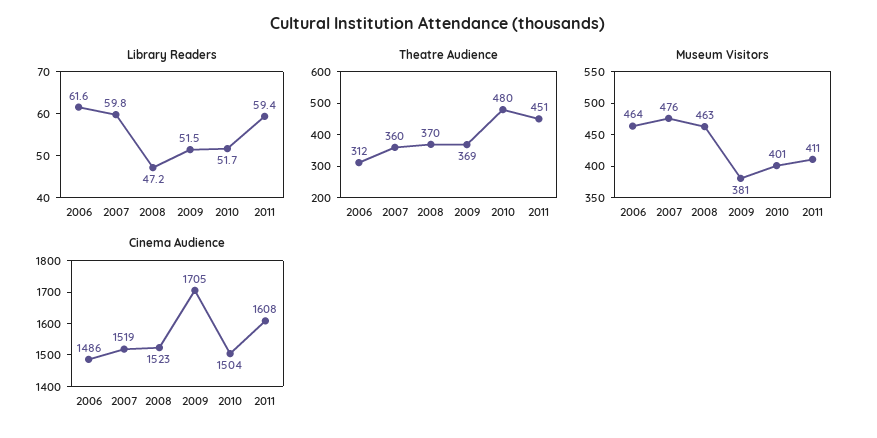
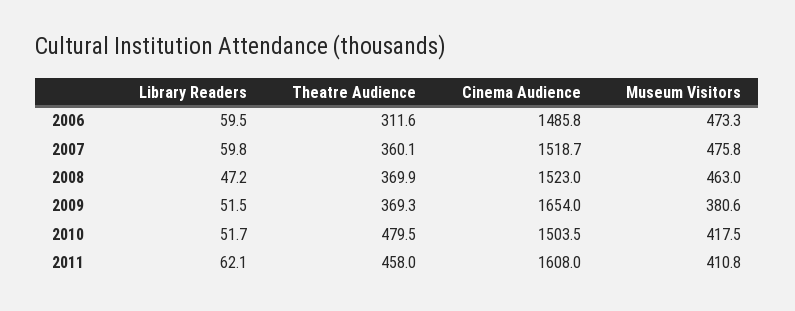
Library Readers, 2006: 61.6 -> 59.5
Library Readers, 2011: 59.4 -> 62.1
Theatre Audience, 2011: 451 -> 458
Museum Visitors, 2006: 464 -> 473.3
Museum Visitors, 2010: 401 -> 417.5
Cinema Audience, 2009: 1705 -> 1654

